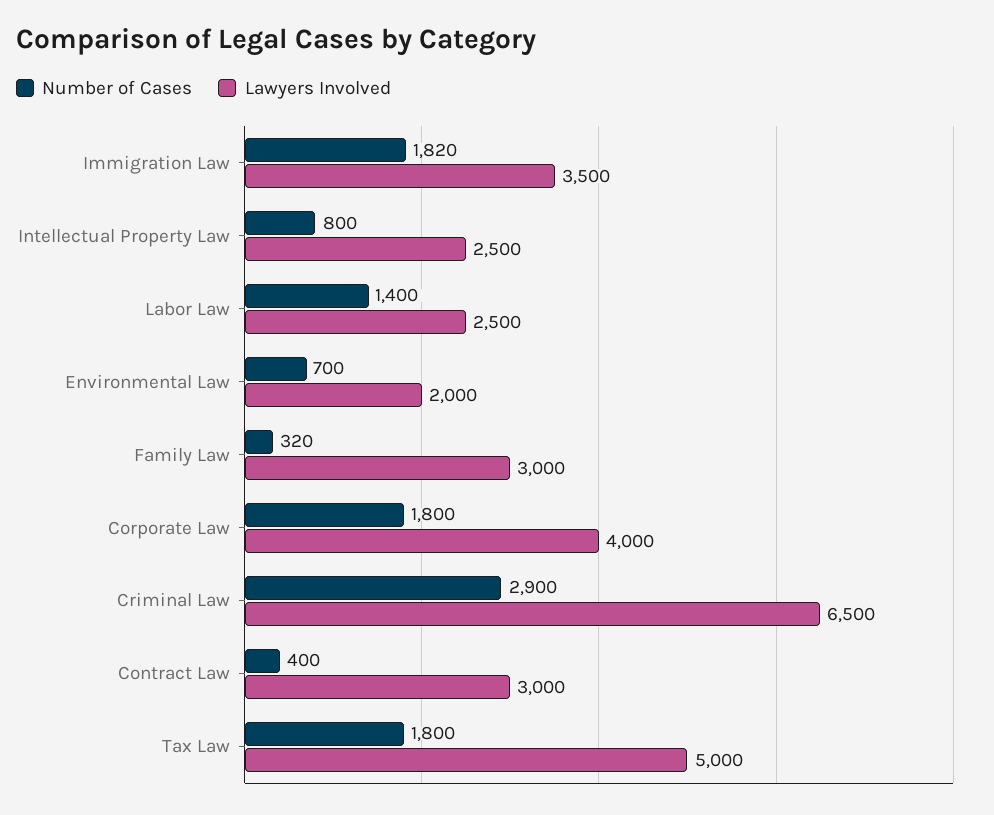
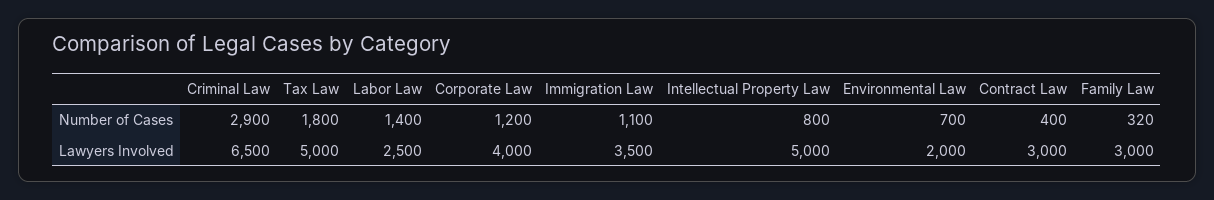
Number of Cases, Immigration Law: 1820 -> 1100
Lawyers Involved, Intellectual Property Law: 2500 -> 5000
Number of Cases, Corporate Law: 1800 -> 1200

